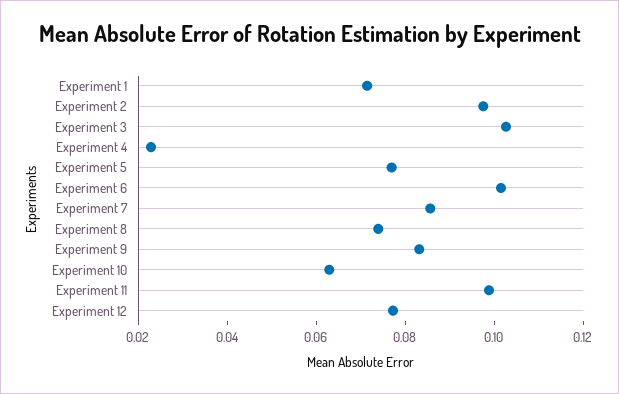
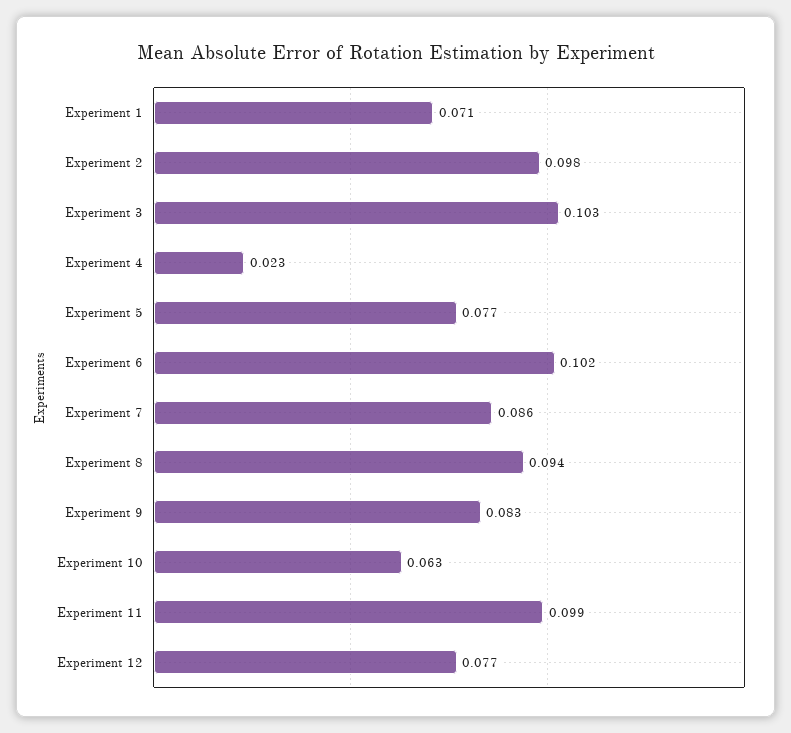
Experiment 8: 0.075 -> 0.094

